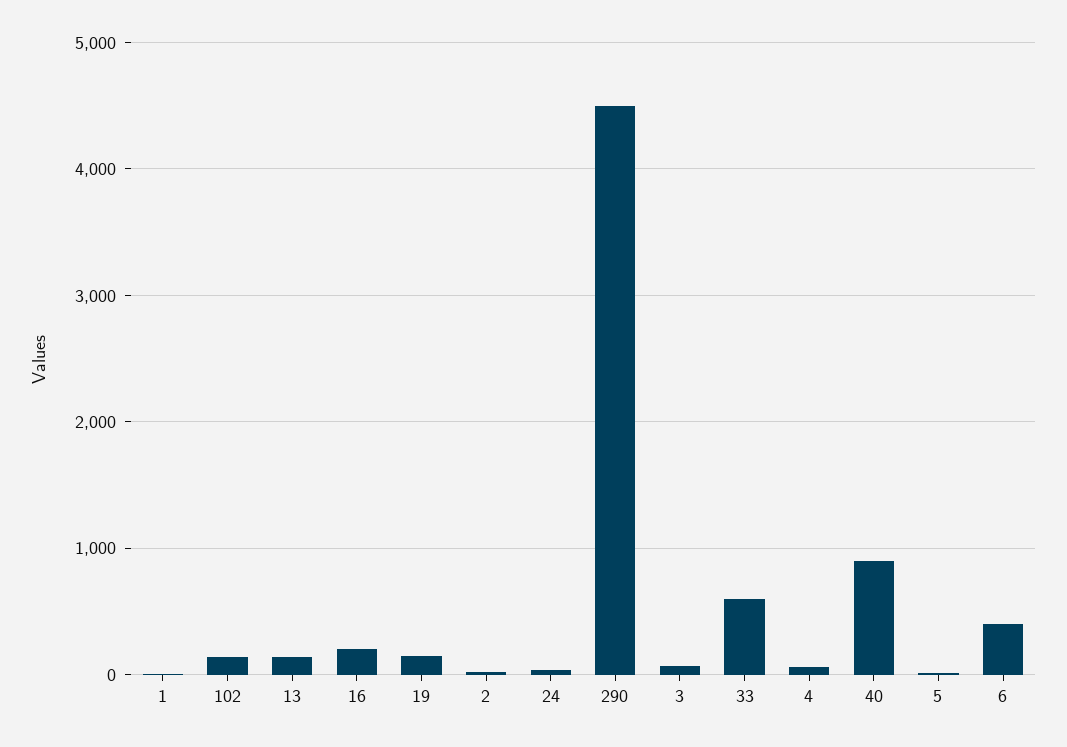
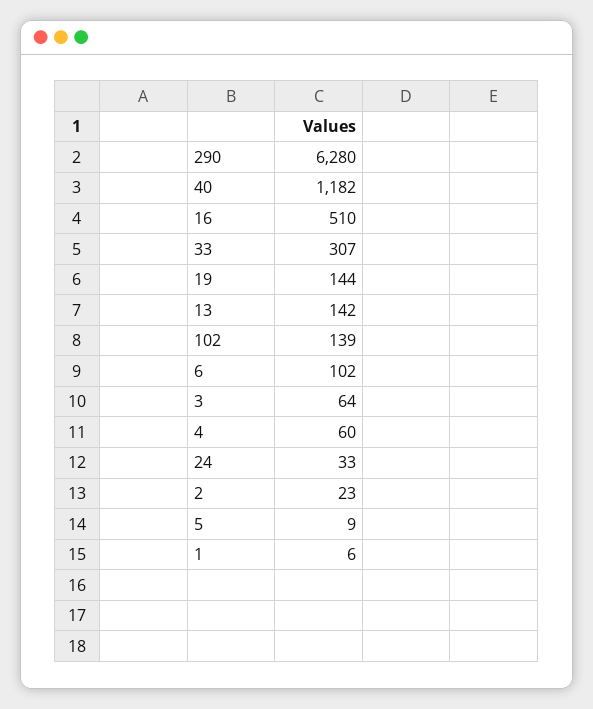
16: 200 -> 510
290: 4500 -> 6280
33: 600 -> 307
40: 900 -> 1182
6: 400 -> 102

